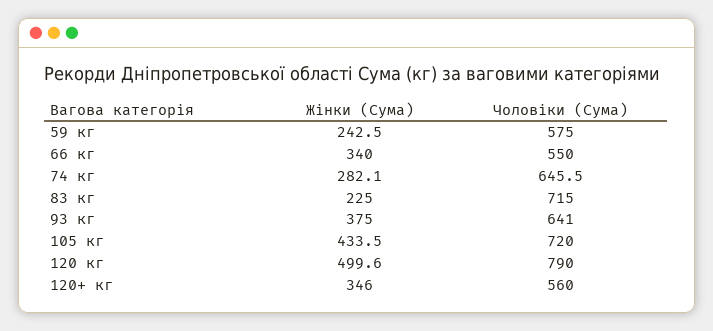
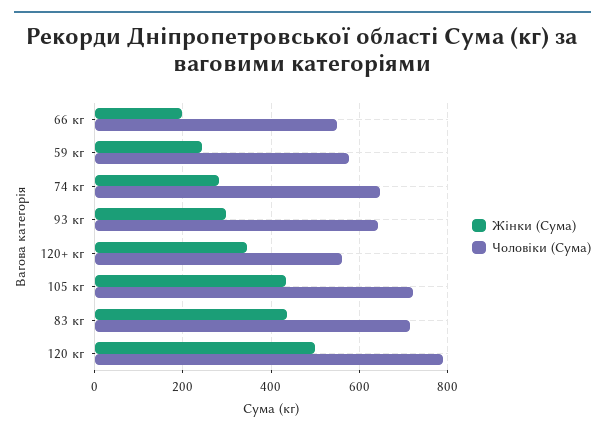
Жінки (Сума), 66 кг: 340 -> 200
Жінки (Сума), 83 кг: 225 -> 440
Жінки (Сума), 93 кг: 375 -> 300

